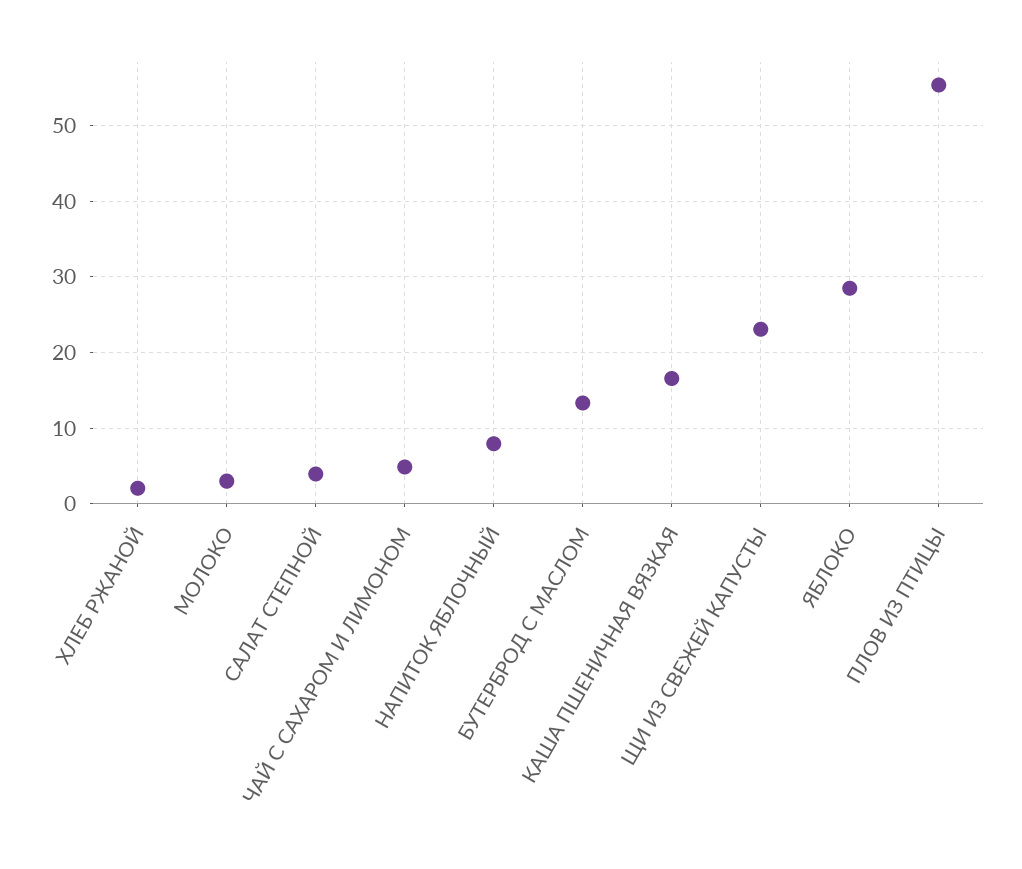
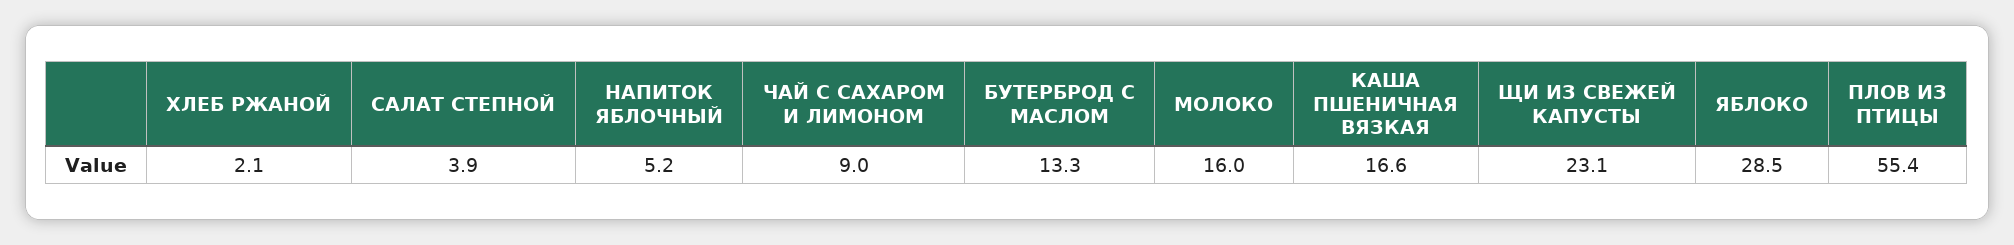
МОЛОКО: 3 -> 16
ЧАЙ С САХАРОМ И ЛИМОНОМ: 5 -> 9
НАПИТОК ЯБЛОЧНЫЙ: 8 -> 5.2

